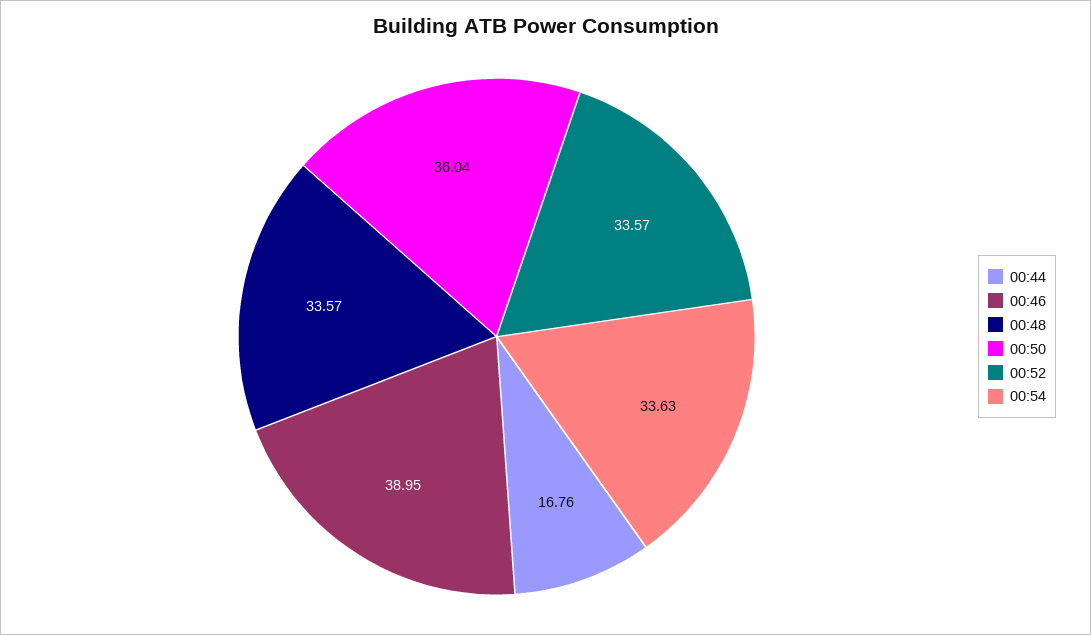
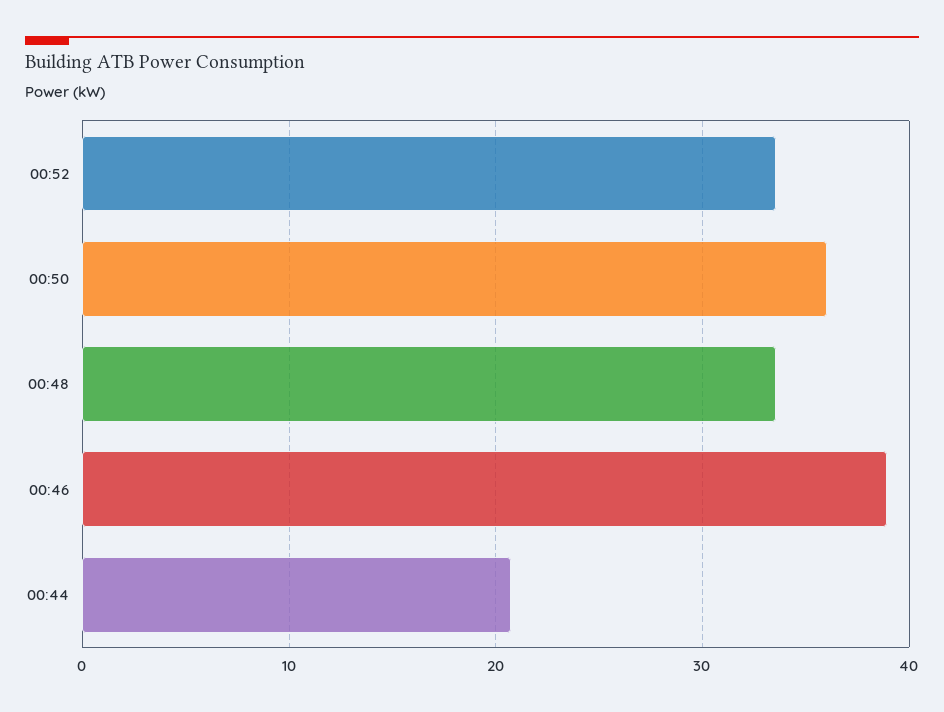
00:44: 16.76 -> 21
00:54: 33.63 -> none

